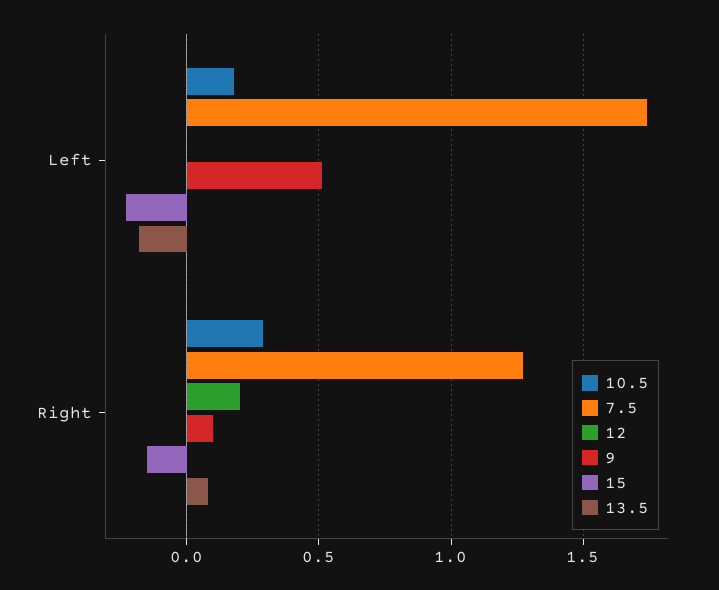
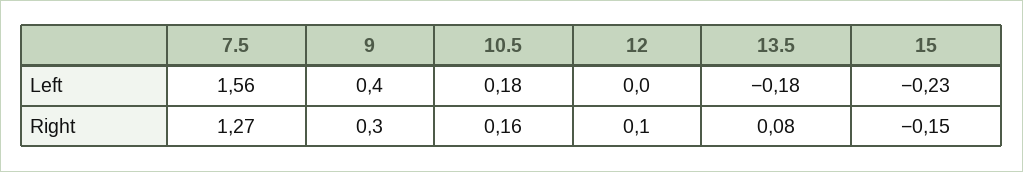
7.5, Left: 1.75 -> 1.56
9, Left: 0.5 -> 0.4
10.5, Right: 0.3 -> 0.16
12, Right: 0.2 -> 0.1
9, Right: 0.1 -> 0.3

